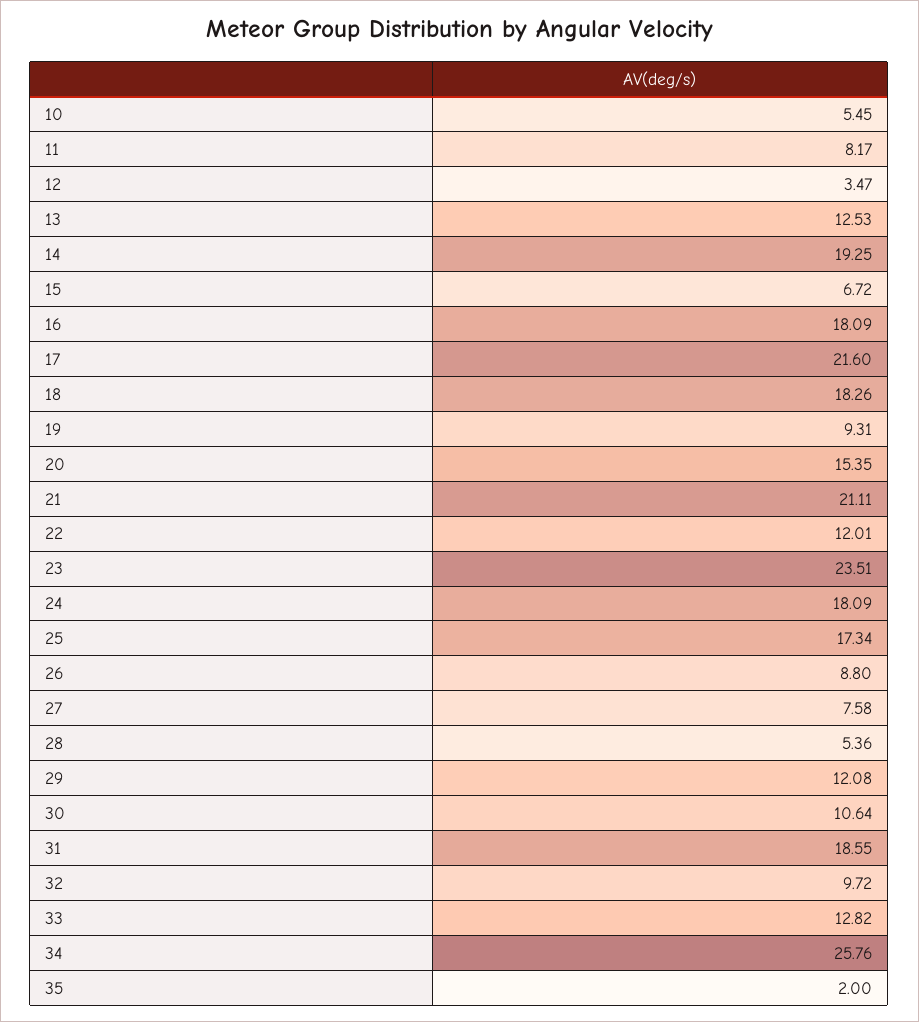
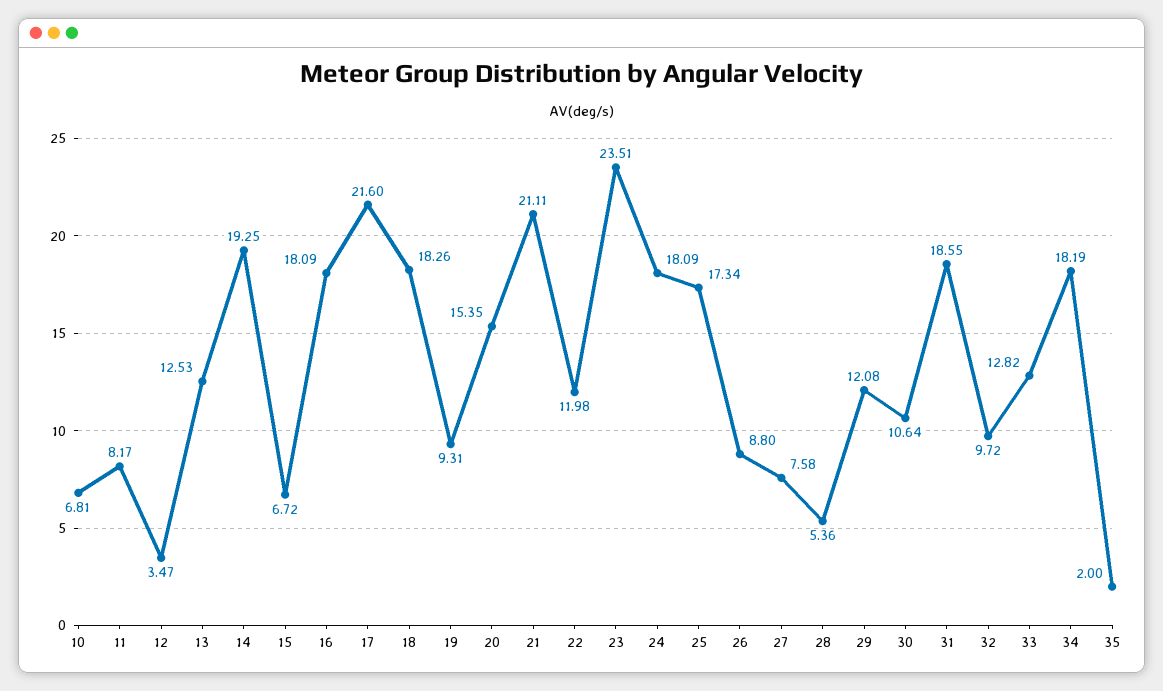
10: 5.45 -> 6.81
22: 12.01 -> 11.98
34: 25.76 -> 18.19

